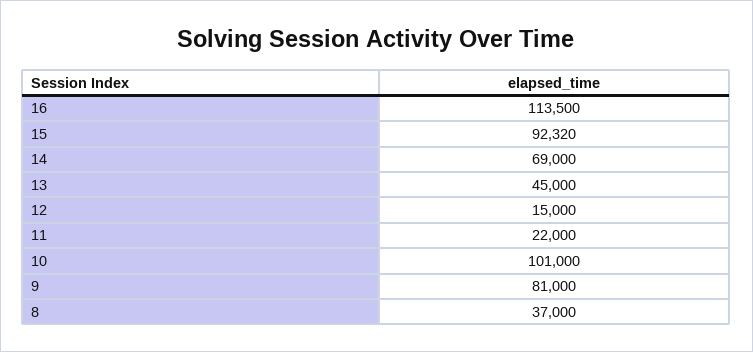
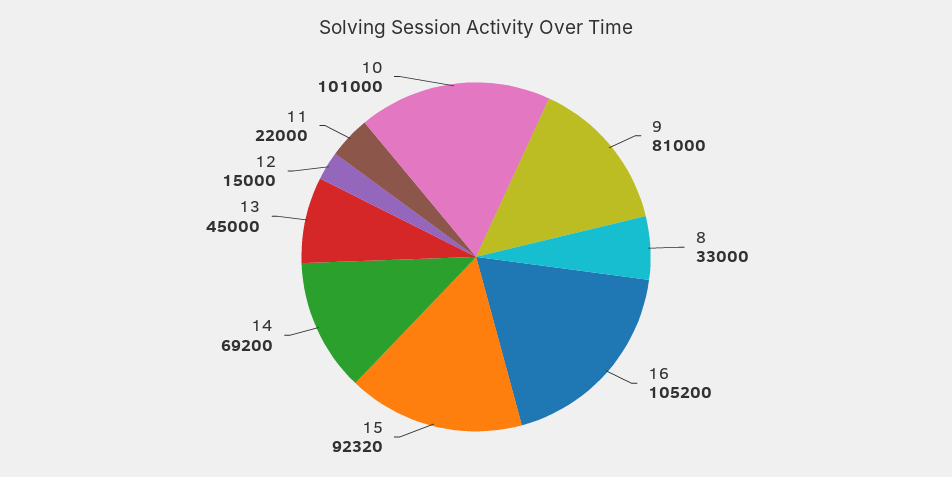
16: 113500 -> 105200
14: 69000 -> 69200
8: 37000 -> 33000

